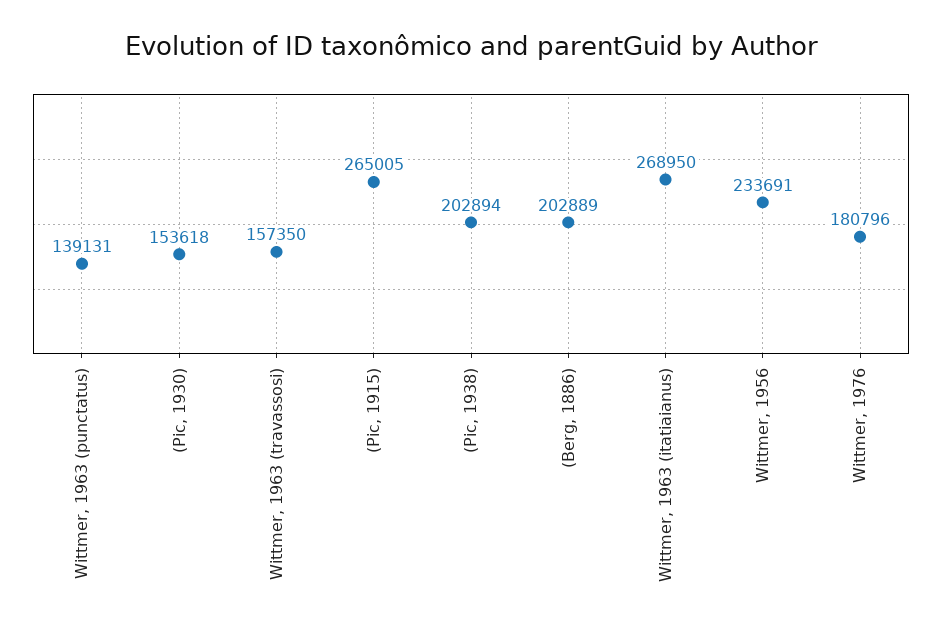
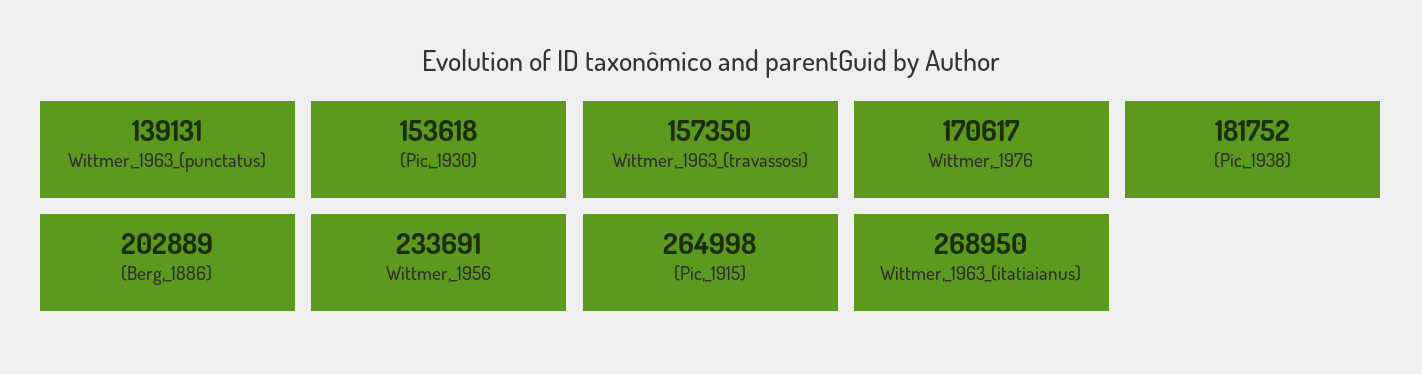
(Pic, 1915): 265005 -> 264998
(Pic, 1938): 202894 -> 181752
Wittmer, 1976: 180796 -> 170617

